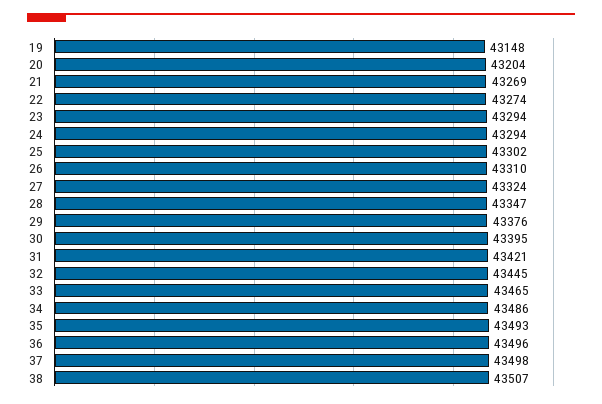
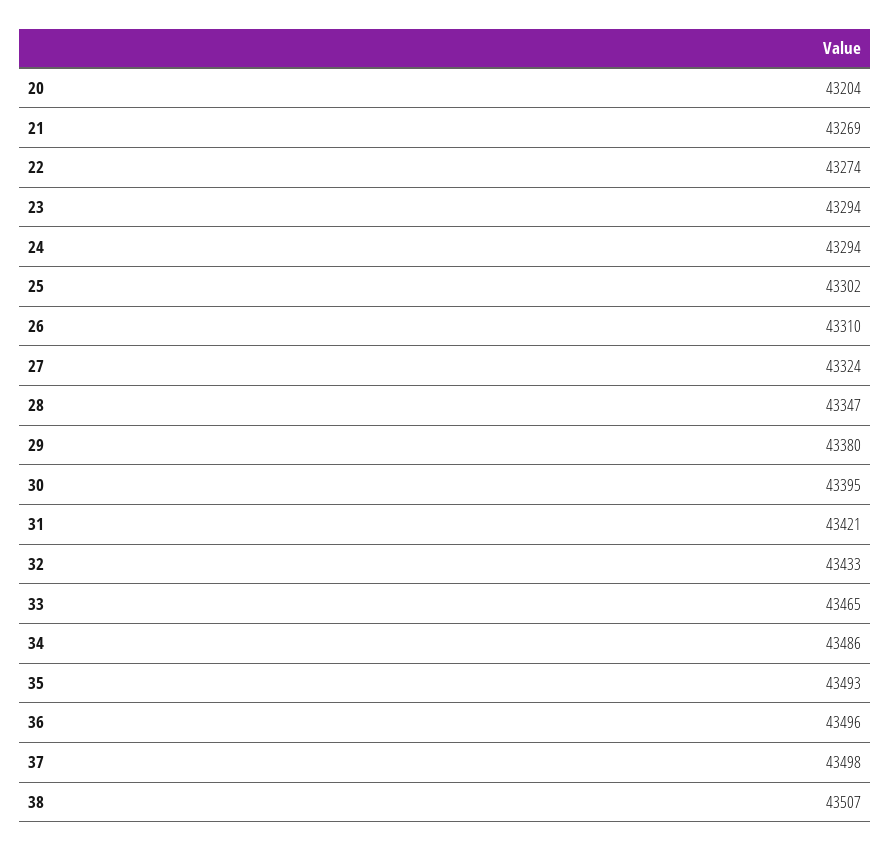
19: 43148 -> none
29: 43376 -> 43380
32: 43445 -> 43433

